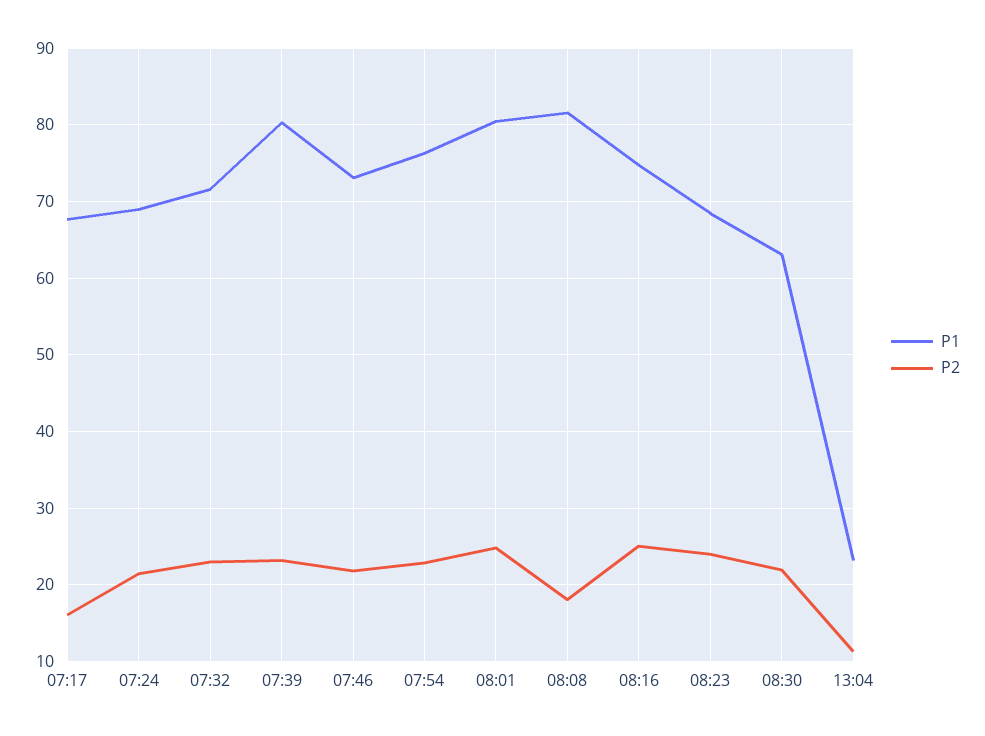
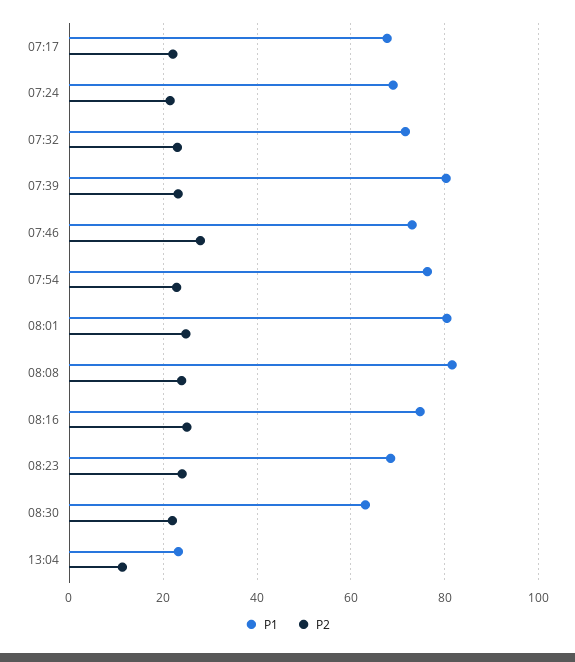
P2, 07:17: 16 -> 22
P2, 07:46: 22 -> 28
P2, 08:08: 18 -> 24

